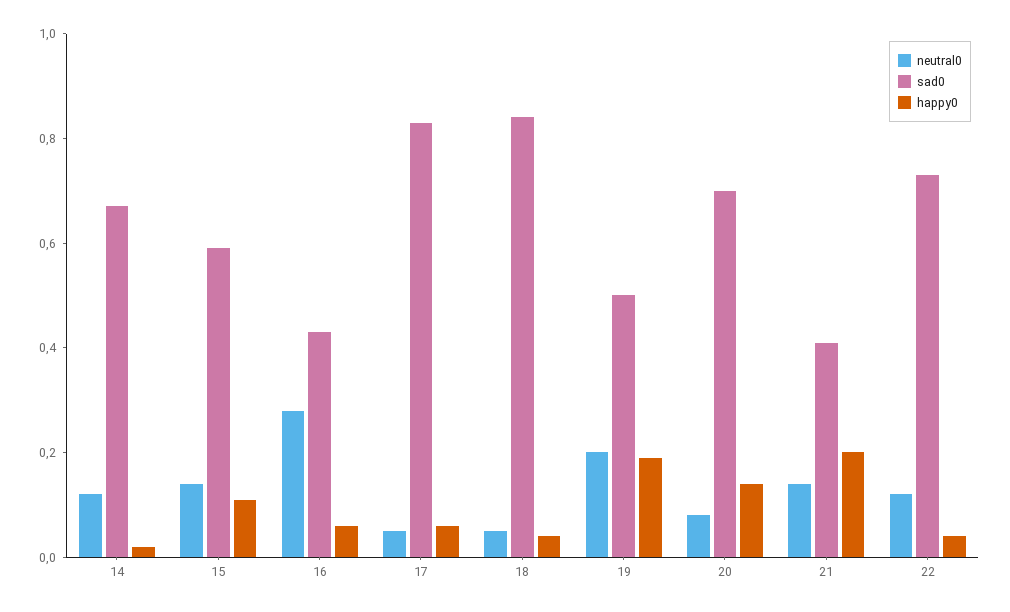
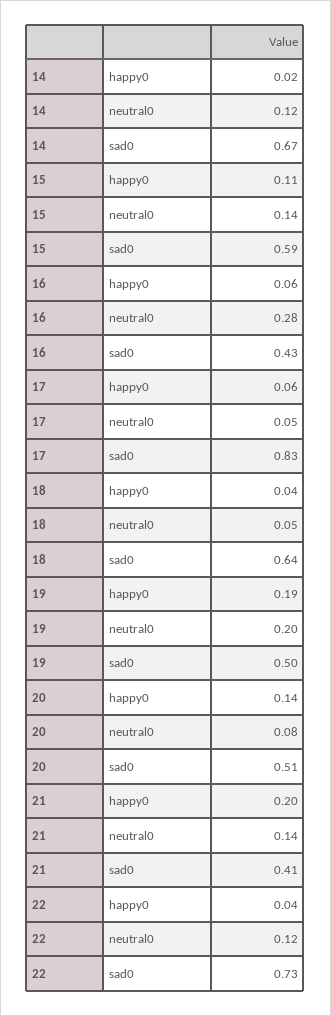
sad0, 18: 0.85 -> 0.64
sad0, 20: 0.7 -> 0.51

